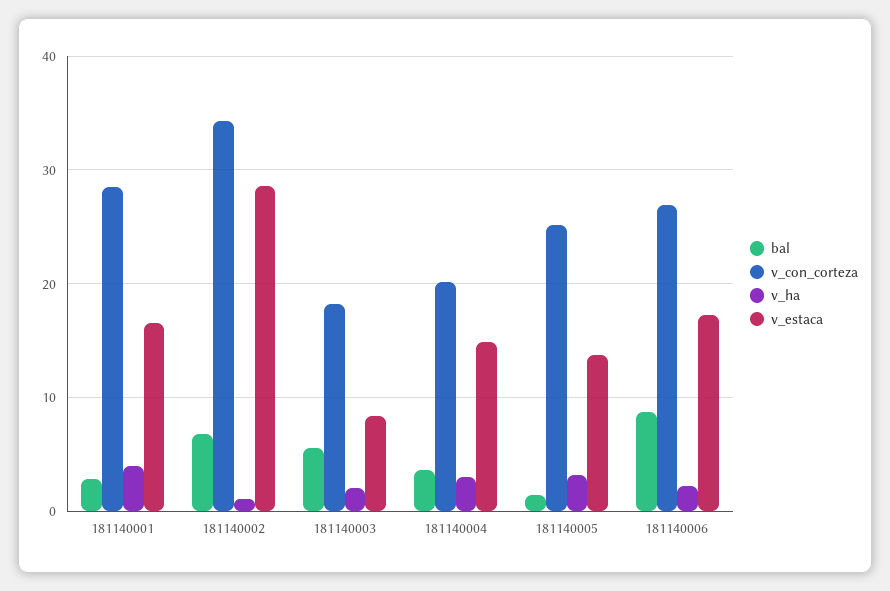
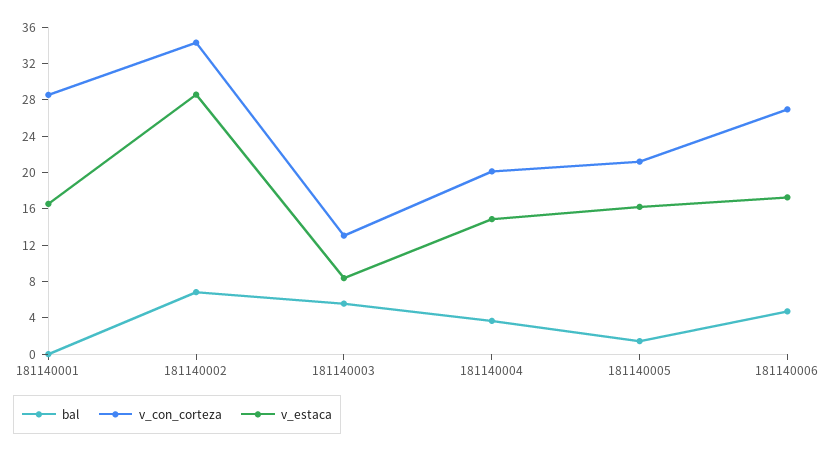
bal, 181140001: 3 -> 0
v_ha, 181140001: 4 -> none
v_ha, 181140002: 1 -> none
v_con_corteza, 181140003: 18 -> 13
v_ha, 181140003: 2 -> none
v_ha, 181140004: 3 -> none
v_con_corteza, 181140005: 25 -> 21
v_ha, 181140005: 3 -> none
v_estaca, 181140005: 14 -> 16
bal, 181140006: 9 -> 5
v_ha, 181140006: 2 -> none

